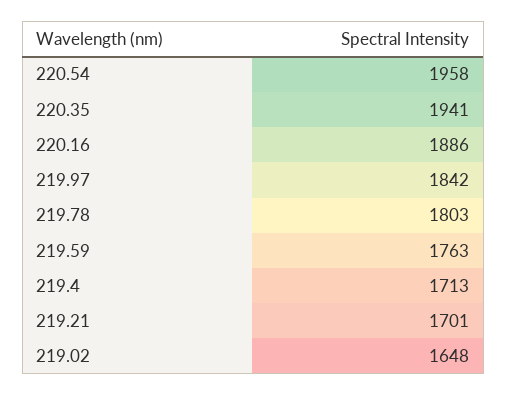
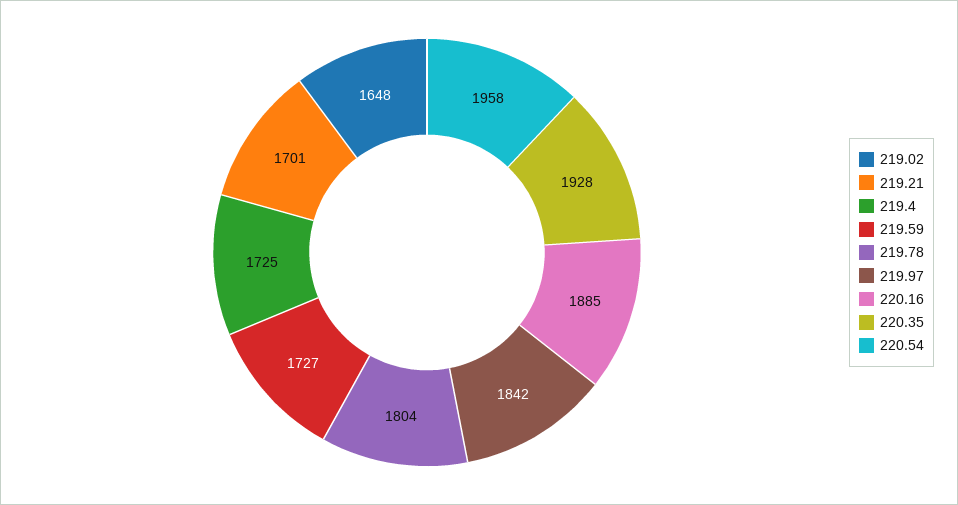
220.35: 1941 -> 1928
220.16: 1886 -> 1885
219.78: 1803 -> 1804
219.59: 1763 -> 1727
219.4: 1713 -> 1725

